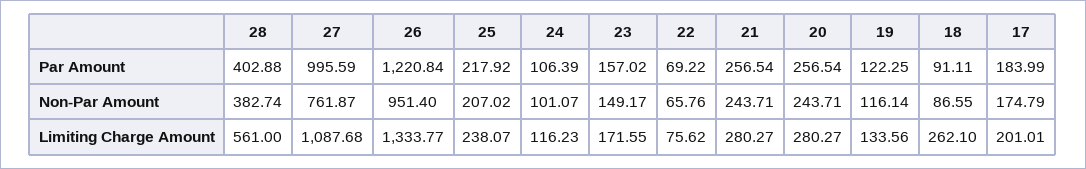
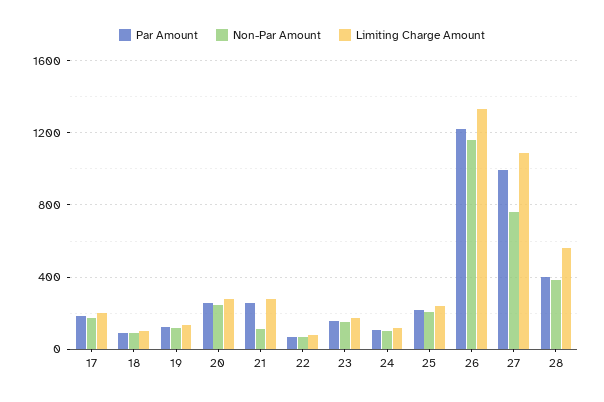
Non-Par Amount, 26: 951.4 -> 1150
Non-Par Amount, 21: 243.71 -> 100
Limiting Charge Amount, 18: 262.1 -> 100

